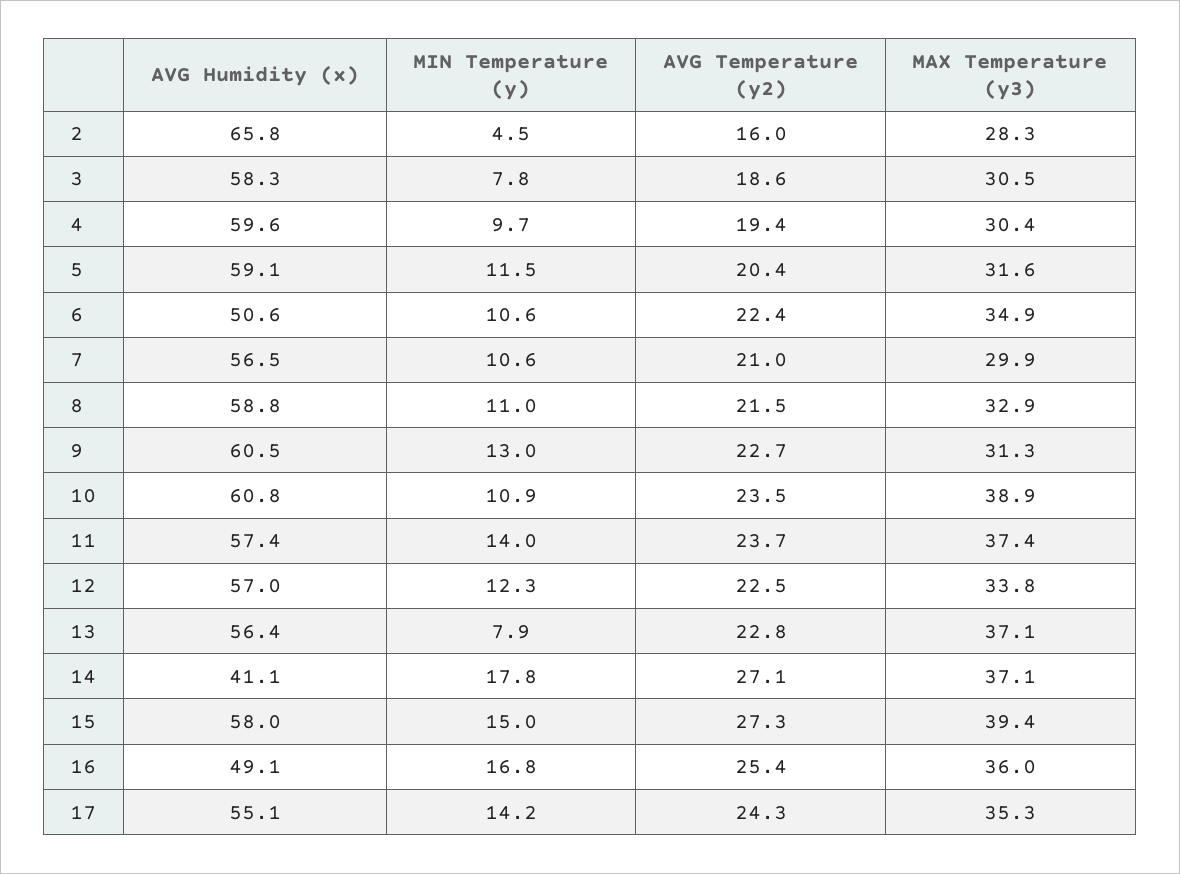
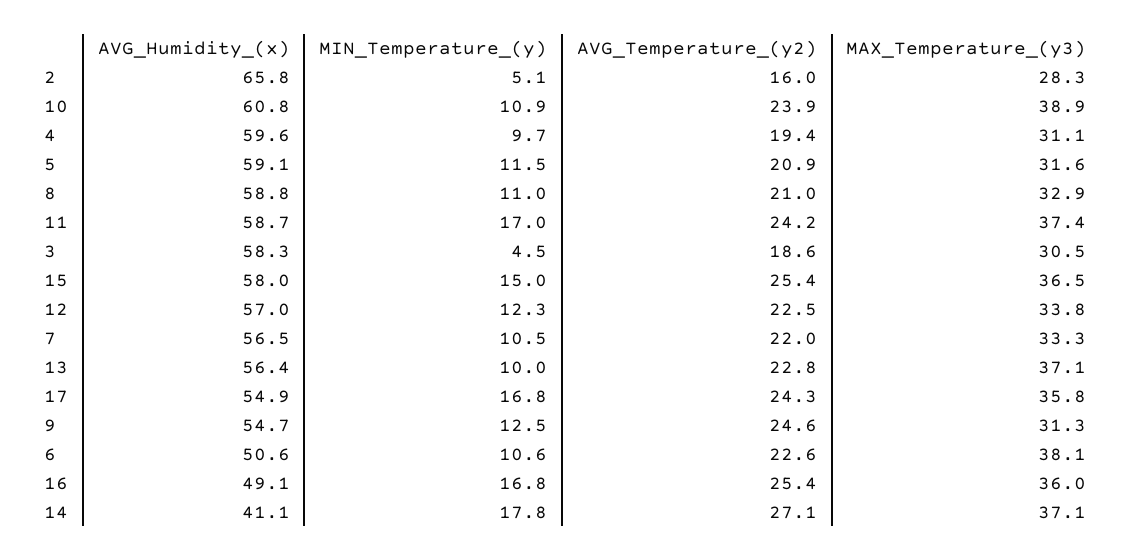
MIN Temperature (y), 2: 4.5 -> 5.1
MIN Temperature (y), 3: 7.8 -> 4.5
MAX Temperature (y3), 4: 30.4 -> 31.1
AVG Temperature (y2), 5: 20.4 -> 20.9
AVG Temperature (y2), 6: 22.4 -> 22.6
MAX Temperature (y3), 6: 34.9 -> 38.1
MIN Temperature (y), 7: 10.6 -> 10.5
AVG Temperature (y2), 7: 21 -> 22
MAX Temperature (y3), 7: 29.9 -> 33.3
AVG Temperature (y2), 8: 21.5 -> 21
AVG Humidity (x), 9: 60.5 -> 54.7
MIN Temperature (y), 9: 13 -> 12.5
AVG Temperature (y2), 9: 22.7 -> 24.6
AVG Temperature (y2), 10: 23.5 -> 23.9
AVG Humidity (x), 11: 57.4 -> 58.7
MIN Temperature (y), 11: 14 -> 17
AVG Temperature (y2), 11: 23.7 -> 24.2
MIN Temperature (y), 13: 7.9 -> 10
AVG Temperature (y2), 15: 27.3 -> 25.4
MAX Temperature (y3), 15: 39.4 -> 36.5
AVG Humidity (x), 17: 55.1 -> 54.9
MIN Temperature (y), 17: 14.2 -> 16.8
MAX Temperature (y3), 17: 35.3 -> 35.8

